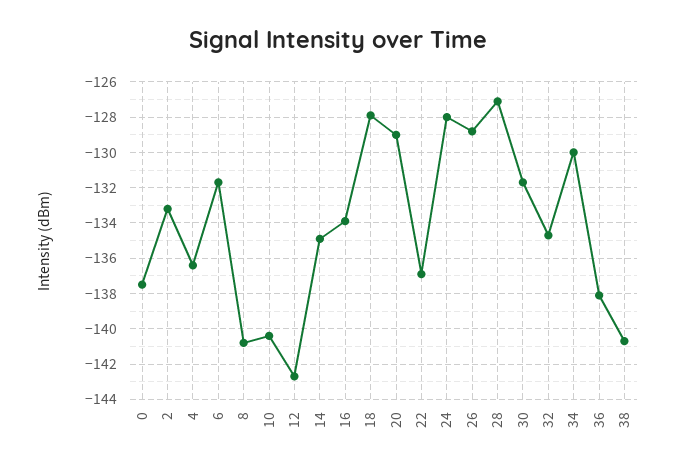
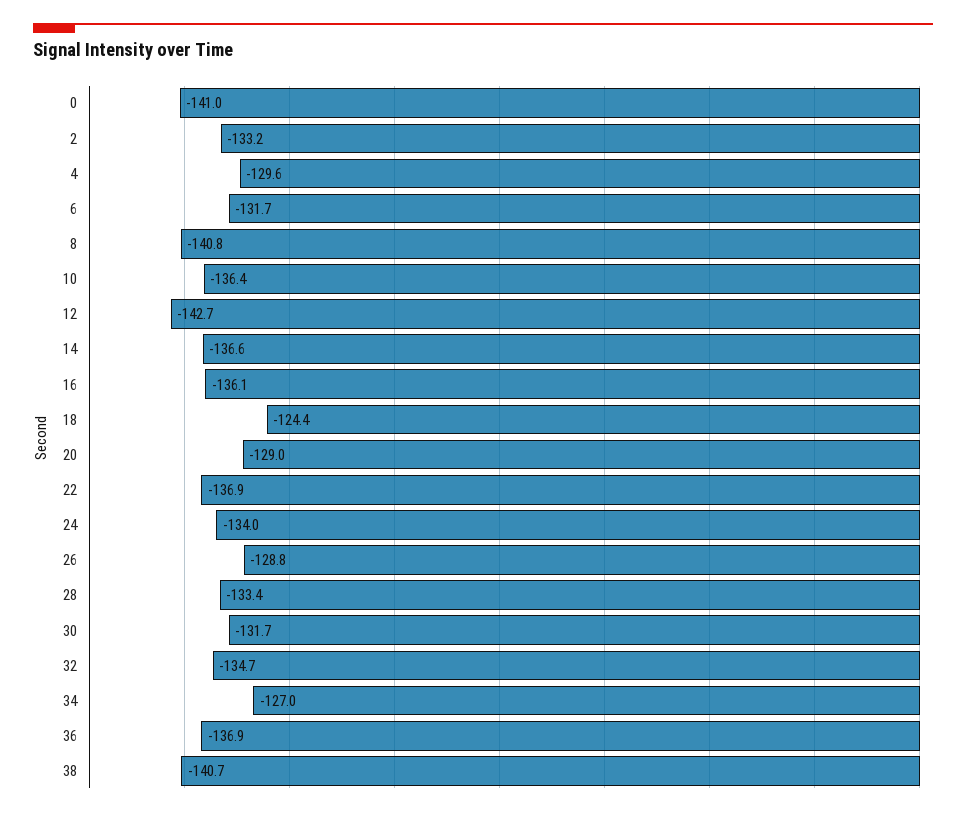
0: -137.5 -> -141
4: -136.5 -> -129.6
10: -140.5 -> -136.4
14: -135 -> -136.6
16: -134 -> -136.1
18: -128 -> -124.4
24: -128 -> -134
28: -127 -> -133.4
34: -130 -> -127
36: -138 -> -136.9

